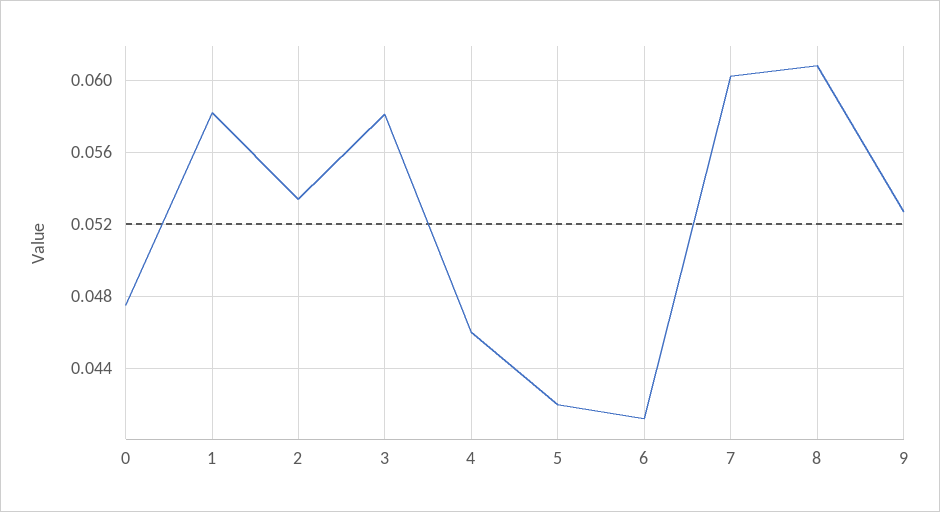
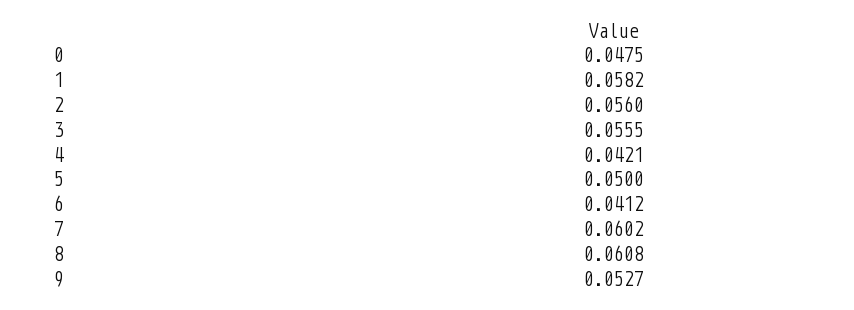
2: 0.0535 -> 0.056
3: 0.058 -> 0.0555
4: 0.046 -> 0.0421
5: 0.042 -> 0.05

